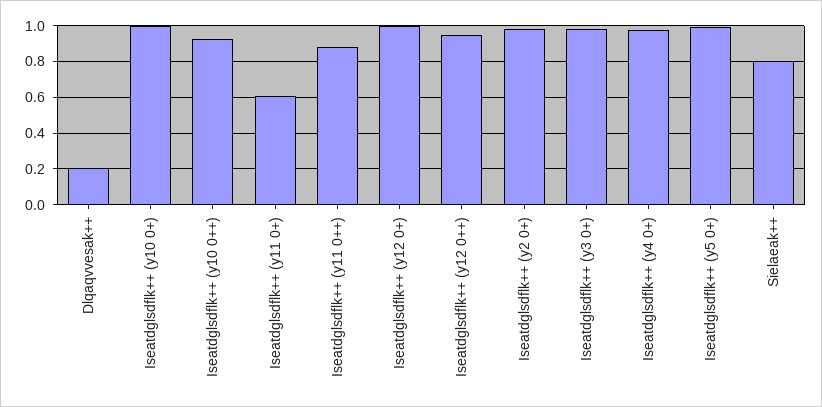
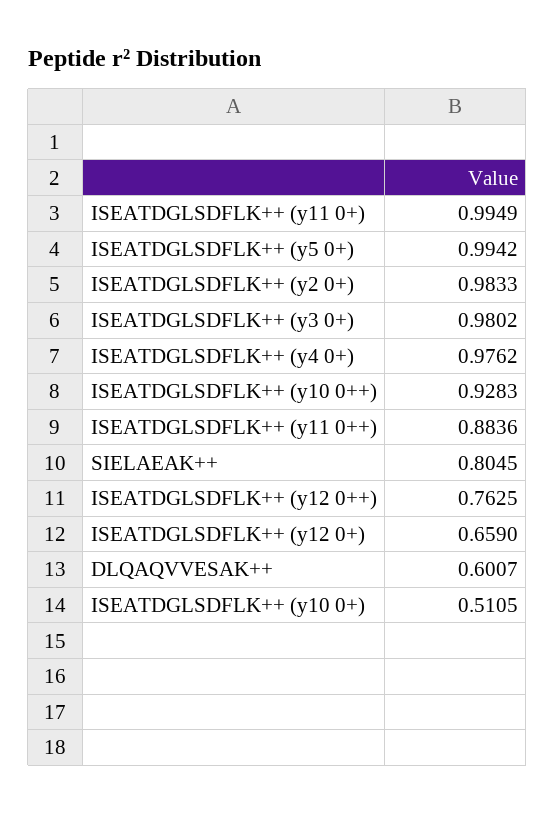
Dlqaqvvesak++: 0.2 -> 0.6007
Iseatdglsdflk++ (y10 0+): 1 -> 0.5105
Iseatdglsdflk++ (y11 0+): 0.6 -> 0.9949
Iseatdglsdflk++ (y12 0+): 1 -> 0.659
Iseatdglsdflk++ (y12 0++): 0.95 -> 0.7625

